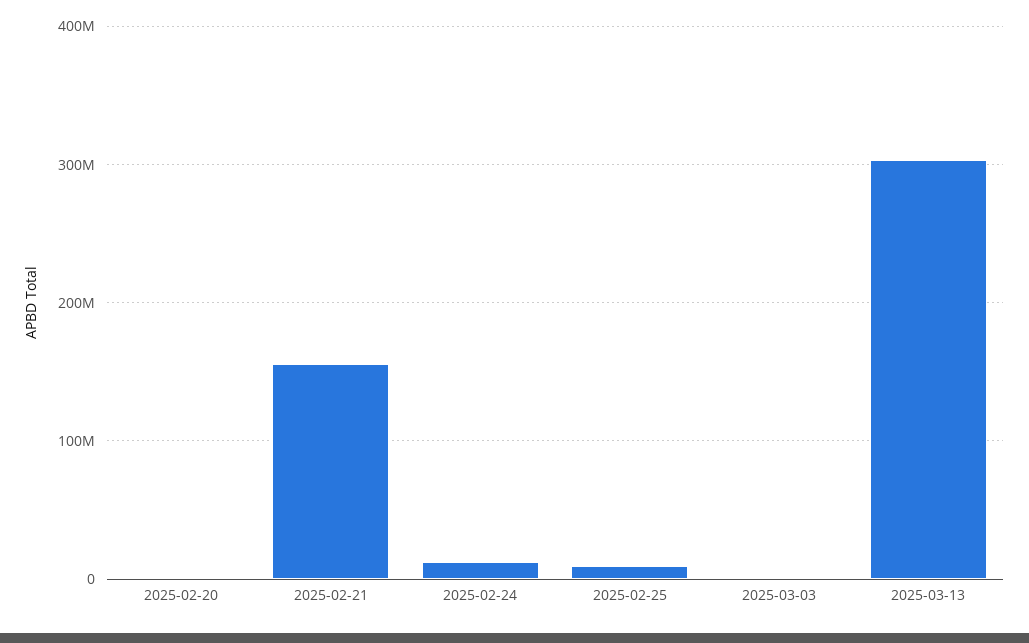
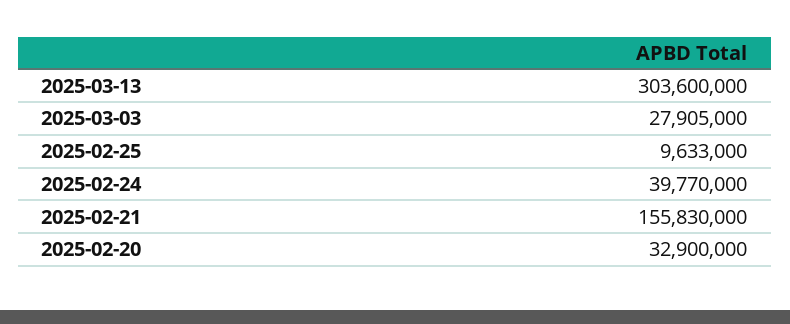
2025-02-20: 0 -> 32900000
2025-02-24: 10000000 -> 39770000
2025-03-03: 0 -> 27905000

